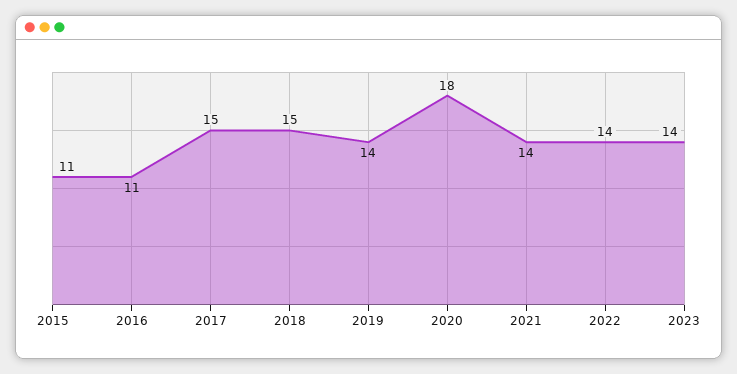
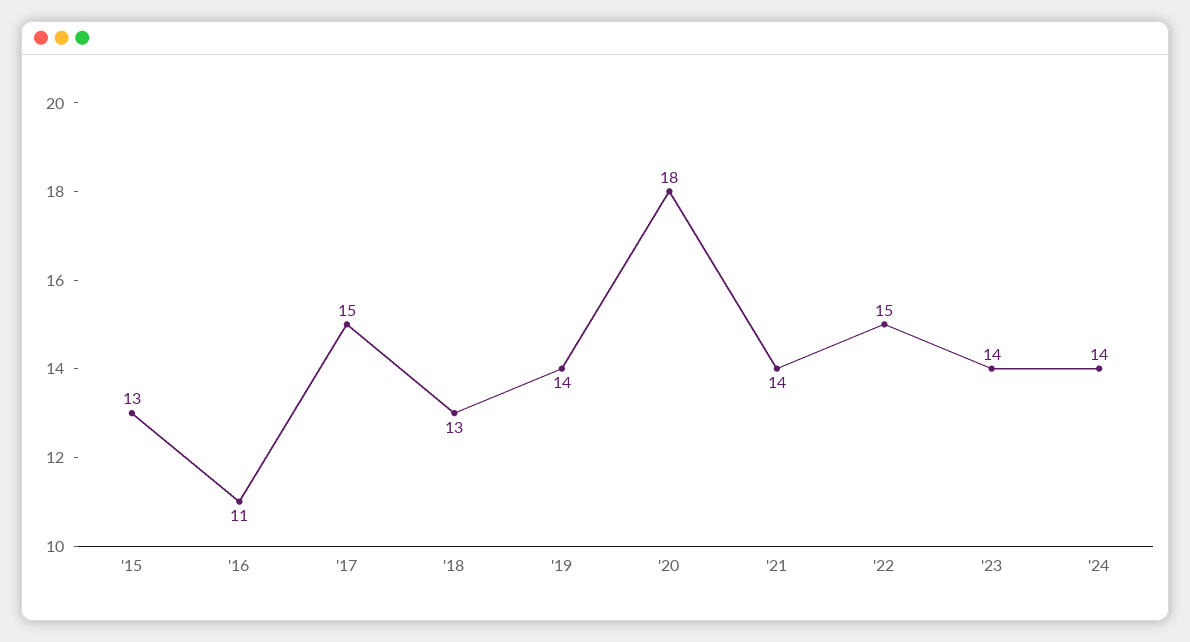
2015: 11 -> 13
2018: 15 -> 13
2022: 14 -> 15
'24: none -> 14

